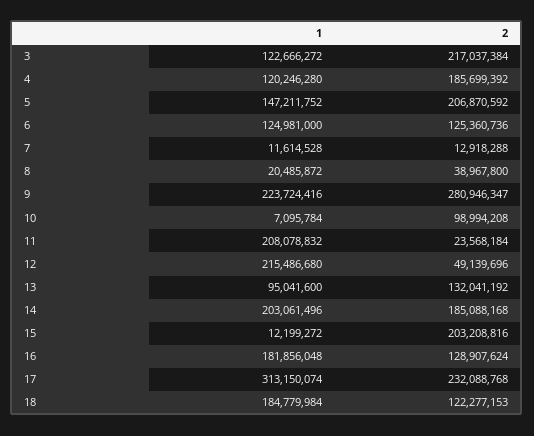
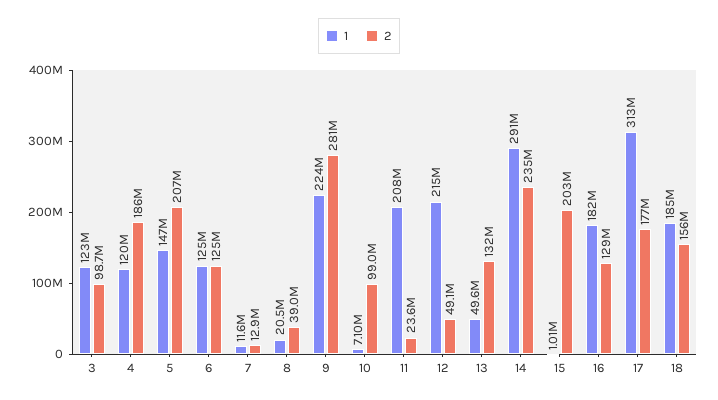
2, 3: 217037384 -> 98700000
1, 13: 95041600 -> 49600000
1, 14: 203061496 -> 291000000
2, 14: 185088168 -> 235000000
1, 15: 12199272 -> 1010000
2, 17: 232088768 -> 177000000
2, 18: 122277153 -> 156000000

